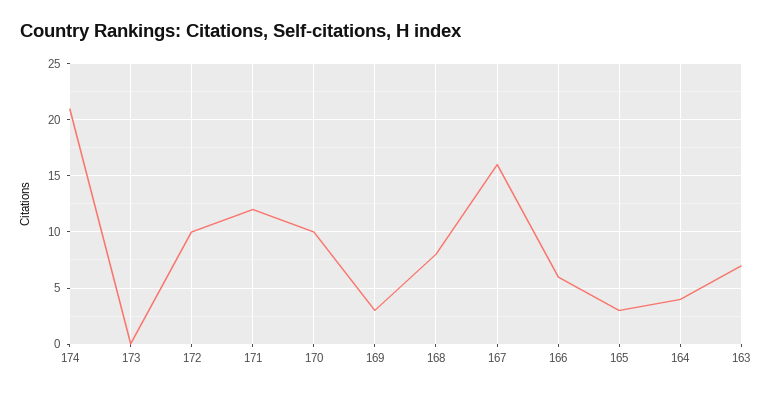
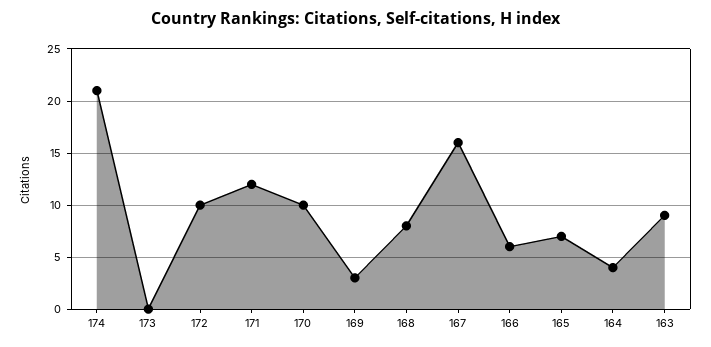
165: 3 -> 7
163: 7 -> 9

